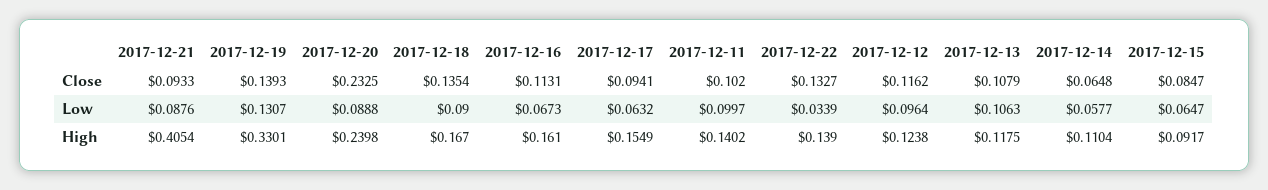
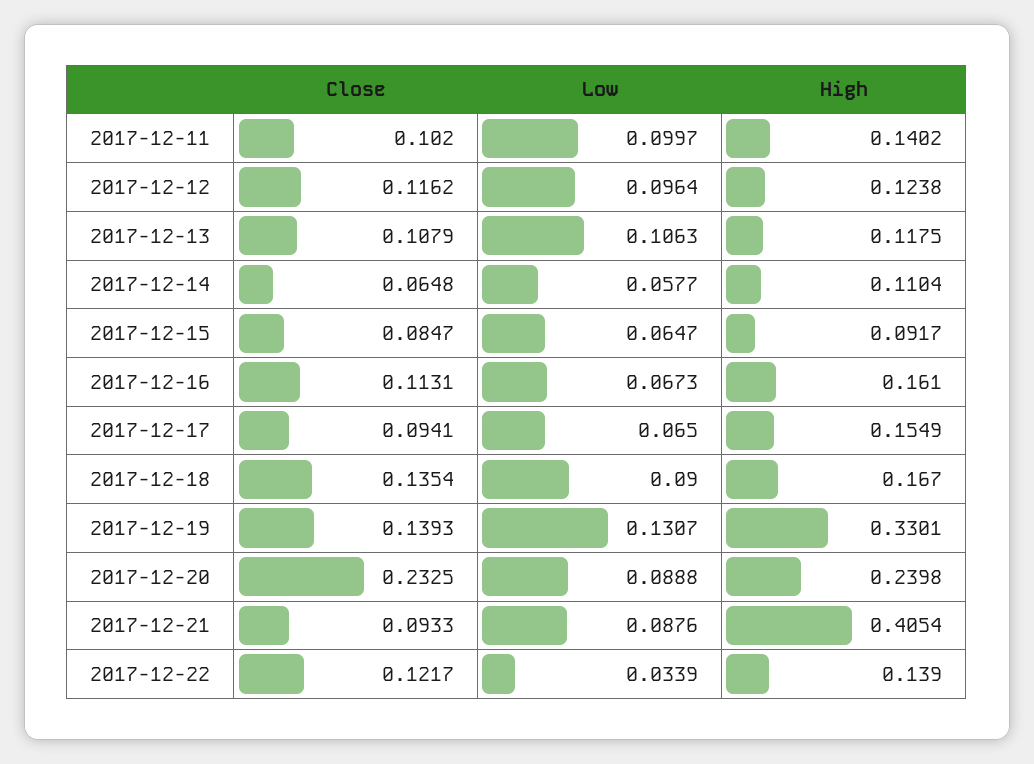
2017-12-22, Close: 0.1327 -> 0.1217
2017-12-17, Low: 0.0632 -> 0.065

